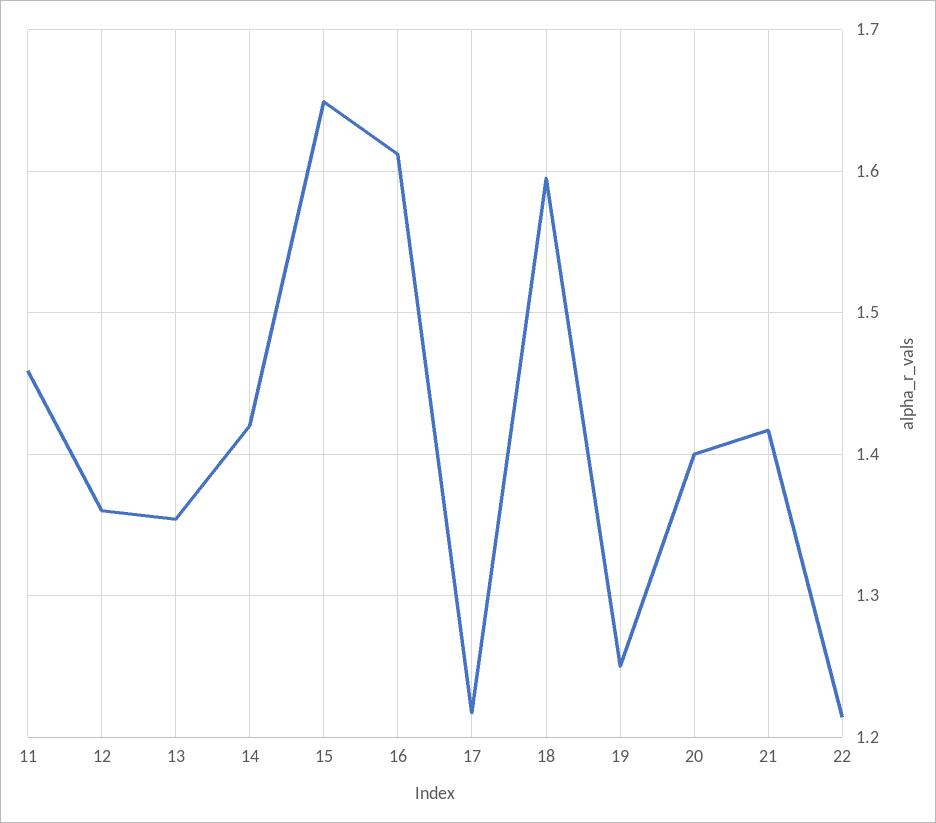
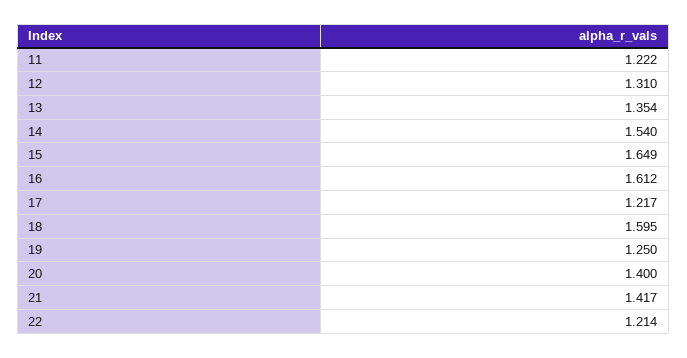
11: 1.46 -> 1.222
12: 1.36 -> 1.31
14: 1.42 -> 1.54

